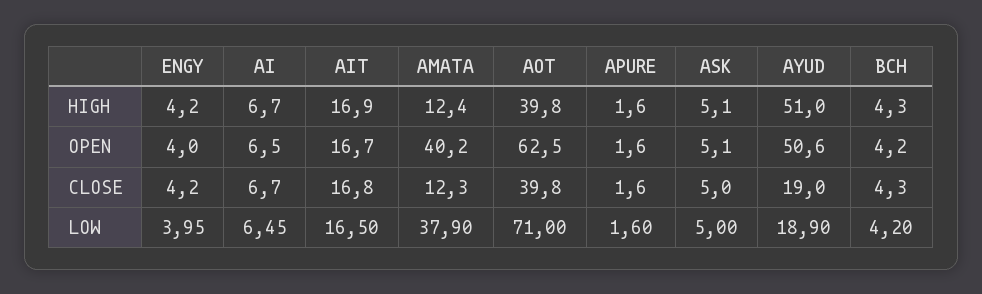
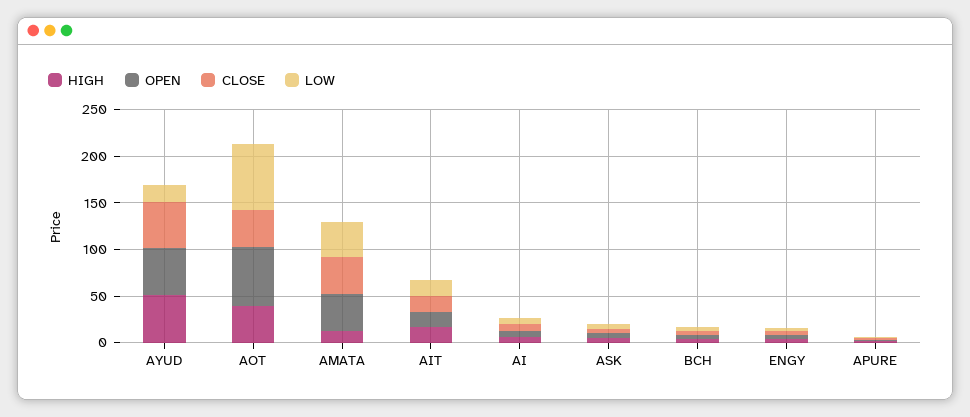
CLOSE, AMATA: 12.3 -> 40
CLOSE, AYUD: 19 -> 50

